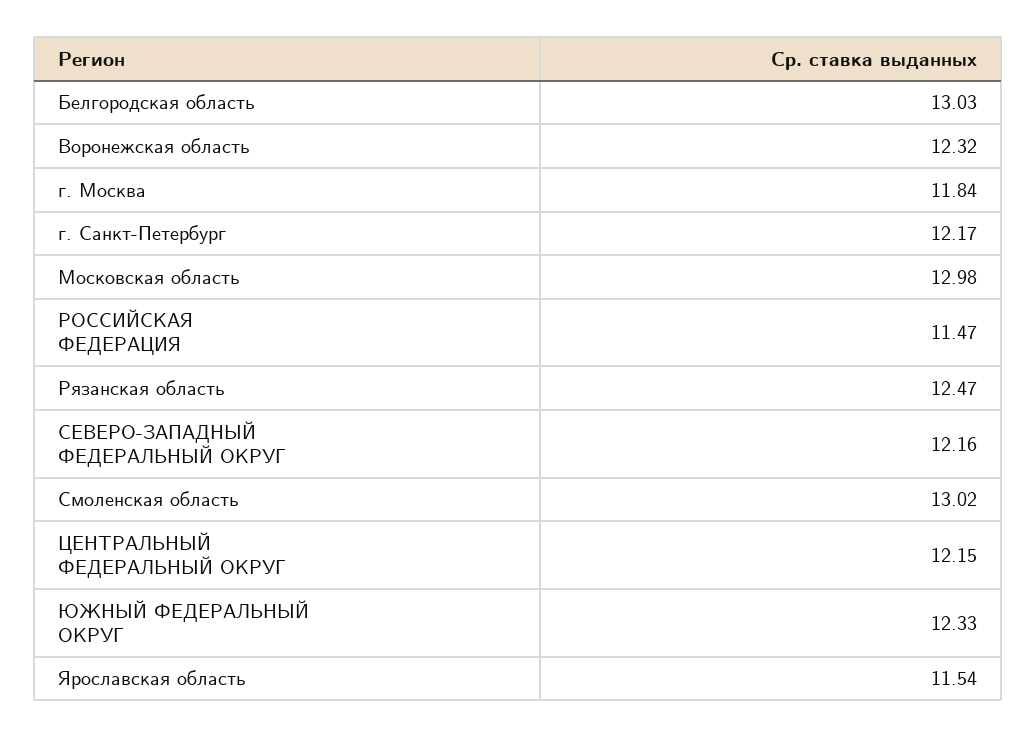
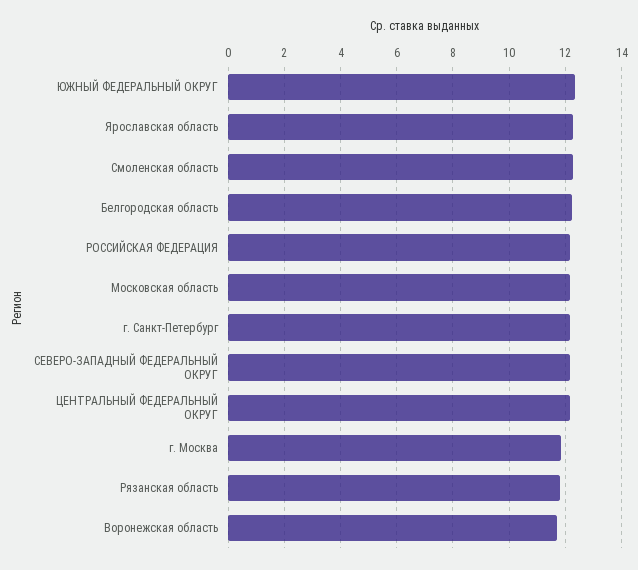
Белгородская область: 13.03 -> 12.25
Воронежская область: 12.32 -> 11.75
Московская область: 12.98 -> 12.25
РОССИЙСКАЯ ФЕДЕРАЦИЯ: 11.47 -> 12.25
Рязанская область: 12.47 -> 11.75
Смоленская область: 13.02 -> 12.25
Ярославская область: 11.54 -> 12.25

